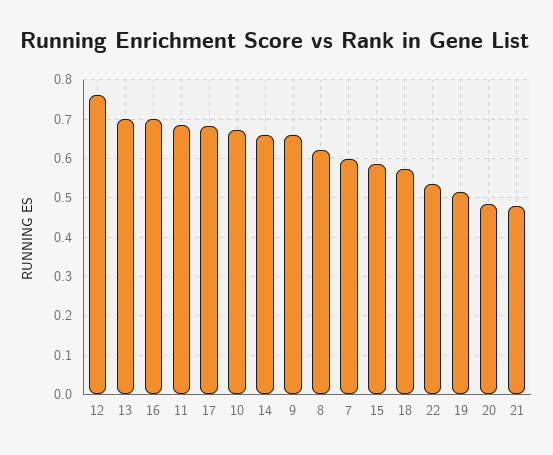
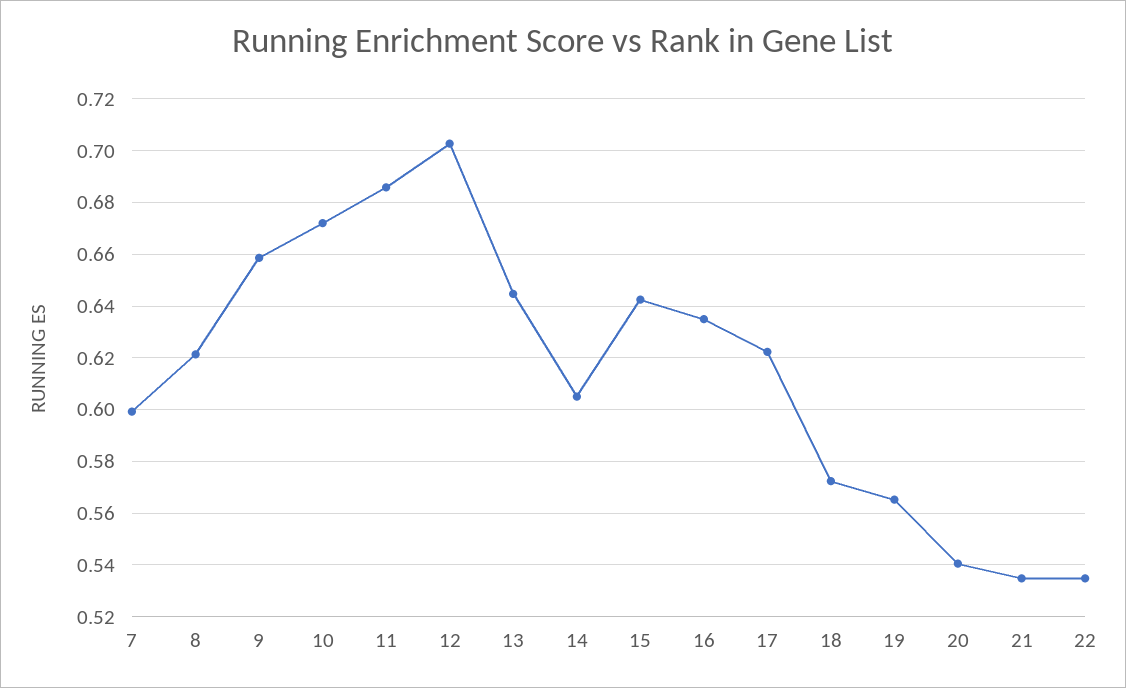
12: 0.76 -> 0.7025
13: 0.7 -> 0.645
16: 0.7 -> 0.635
17: 0.68 -> 0.6225
14: 0.66 -> 0.605
15: 0.58 -> 0.6425
19: 0.52 -> 0.565
20: 0.48 -> 0.54
21: 0.48 -> 0.535

